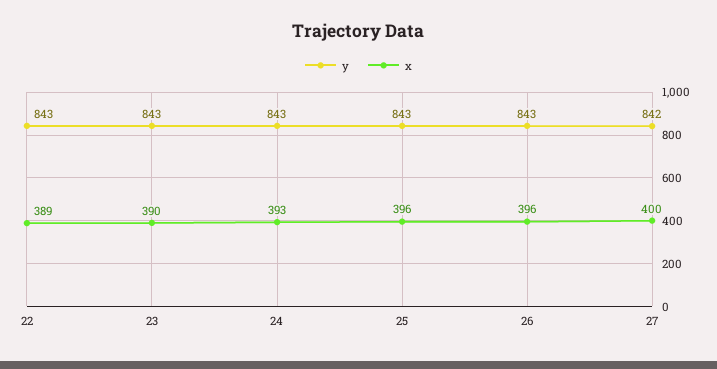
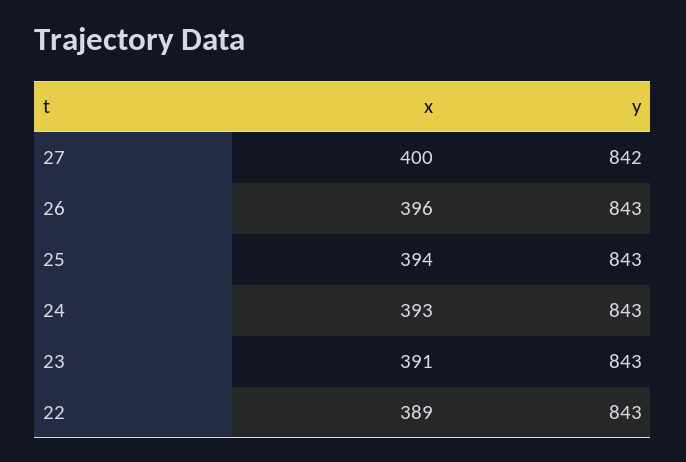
x, 23: 390 -> 391
x, 25: 396 -> 394

